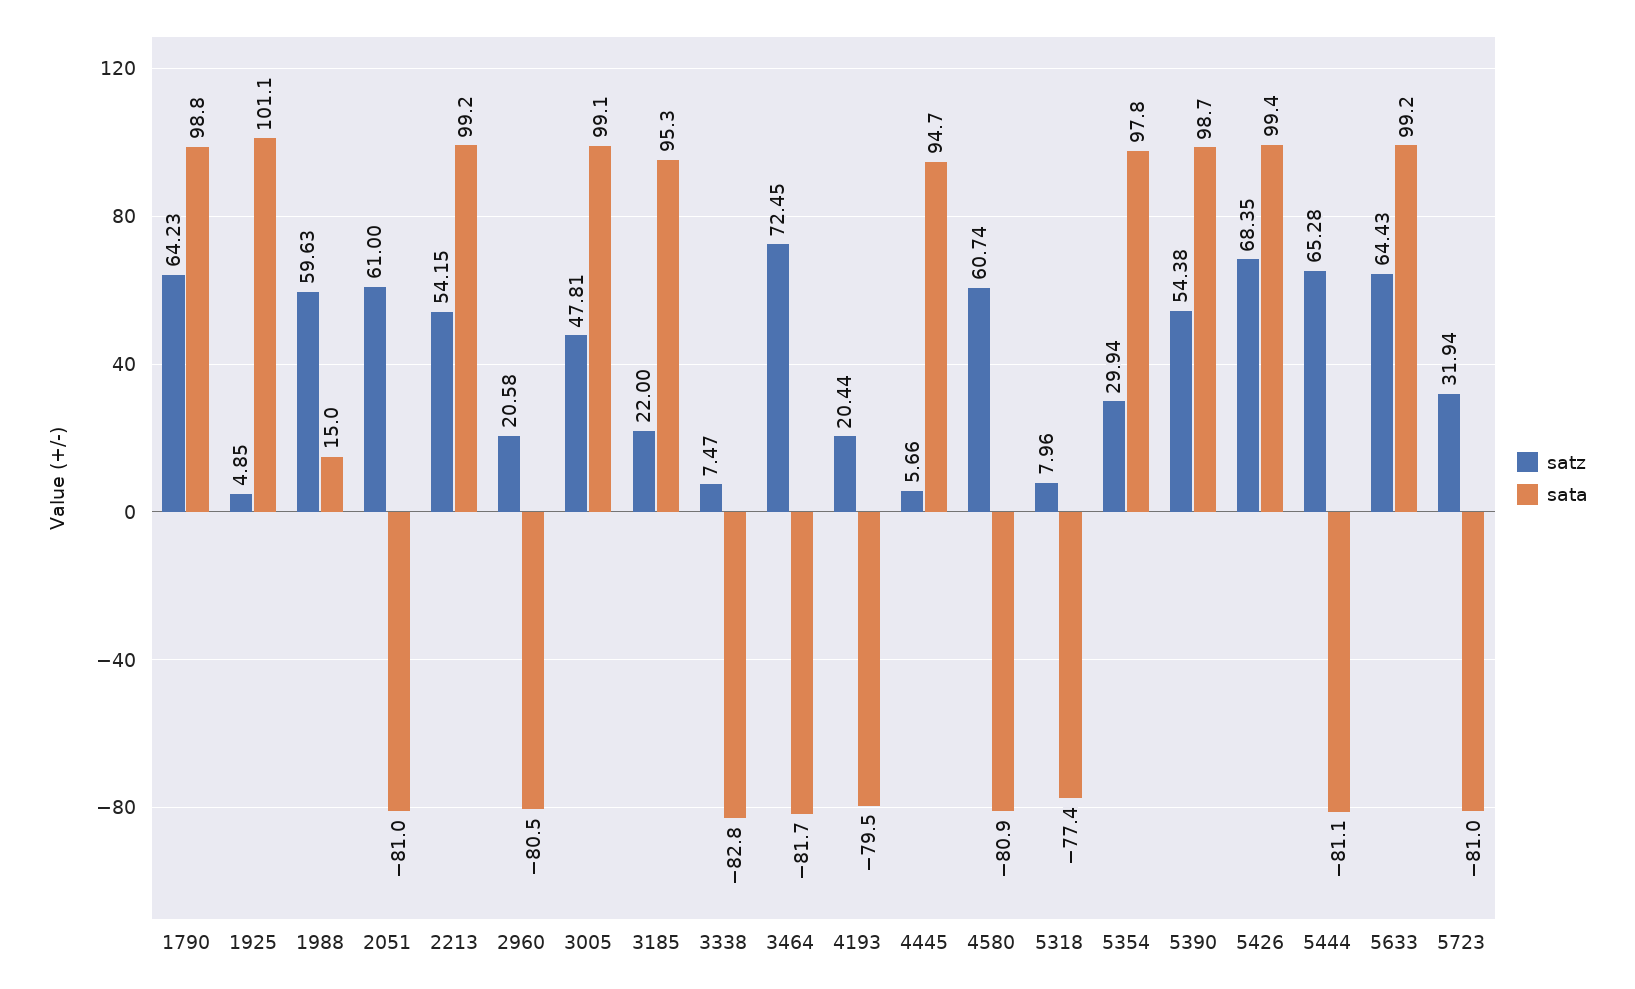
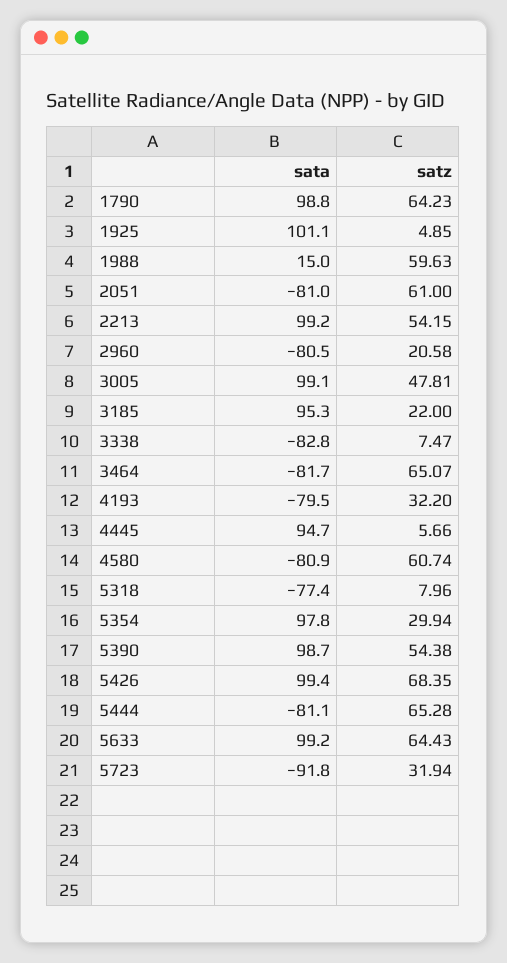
satz, 3464: 72.45 -> 65.07
satz, 4193: 20.44 -> 32.2
sata, 5723: -81 -> -91.8

